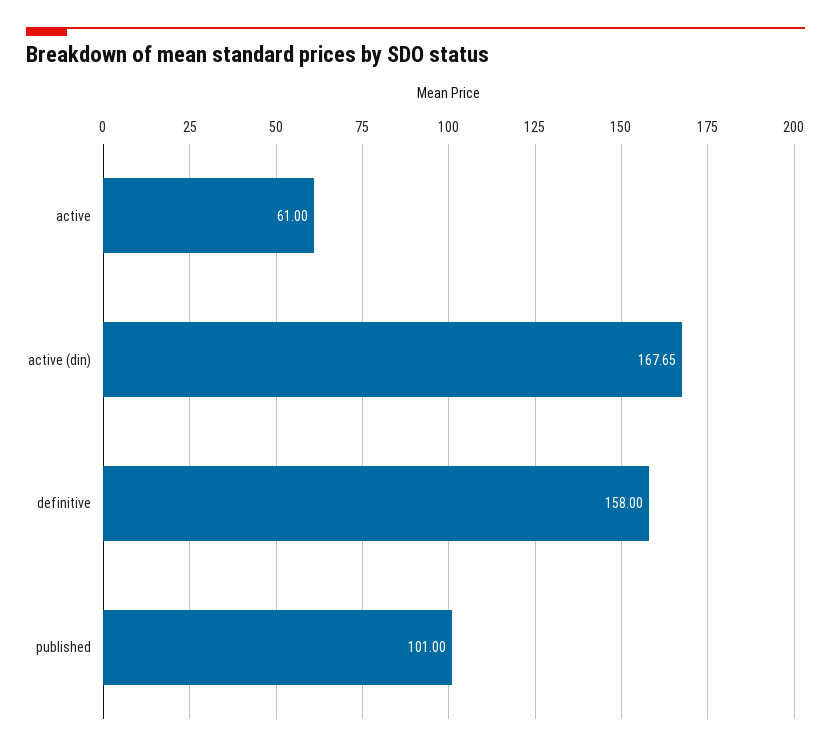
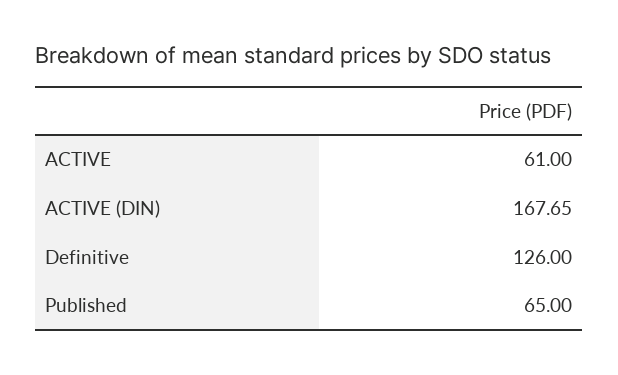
definitive: 158 -> 126
published: 101 -> 65

